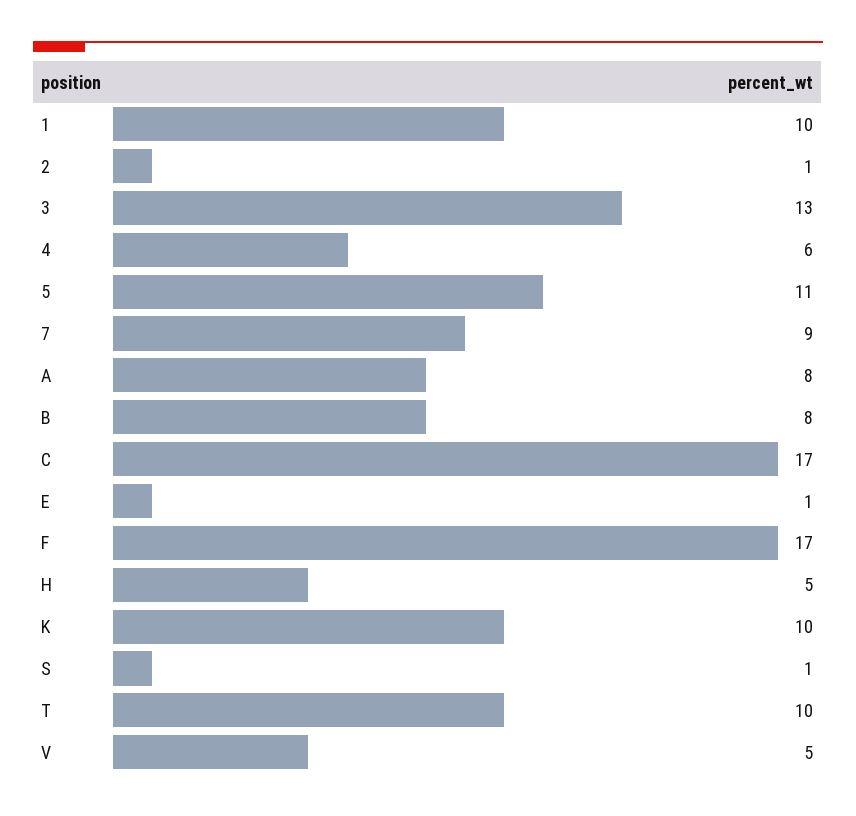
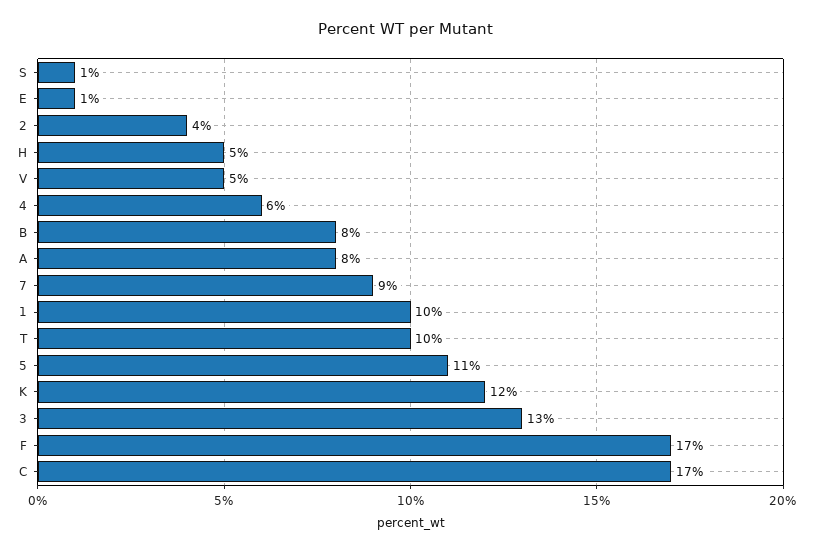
2: 1 -> 4
K: 10 -> 12

